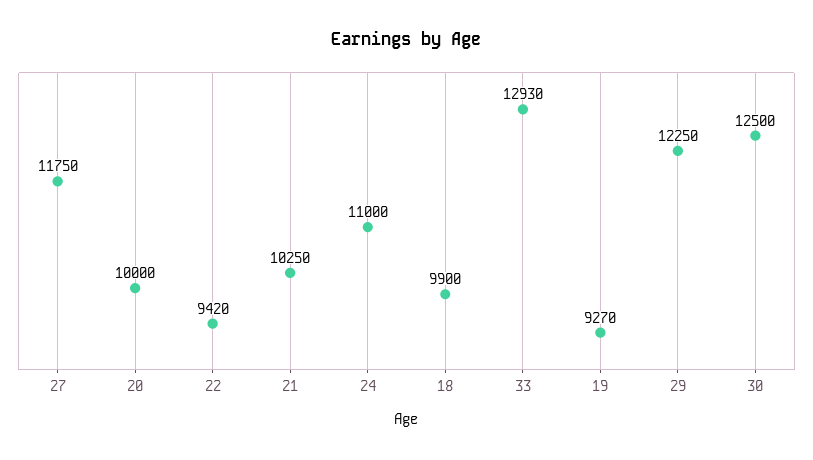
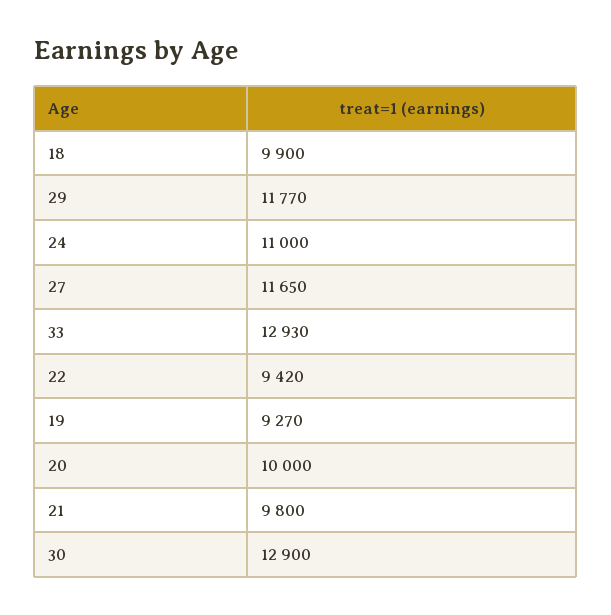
27: 11750 -> 11650
21: 10250 -> 9800
29: 12250 -> 11770
30: 12500 -> 12900

